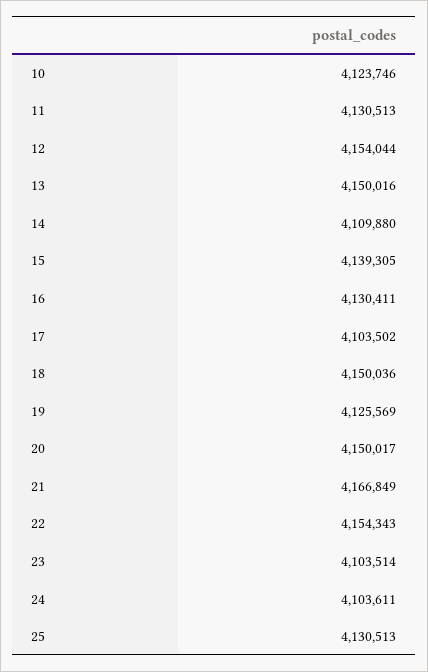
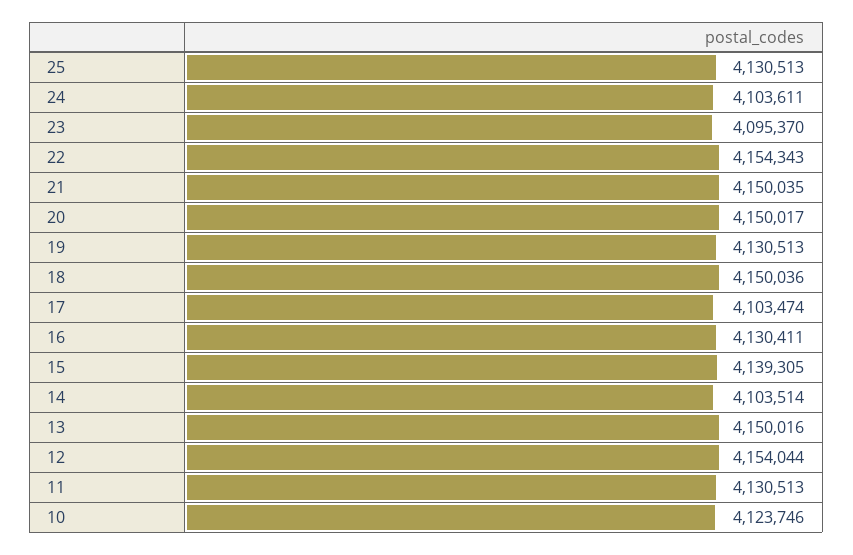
14: 4109880 -> 4103514
17: 4103502 -> 4103474
19: 4125569 -> 4130513
21: 4166849 -> 4150035
23: 4103514 -> 4095370

